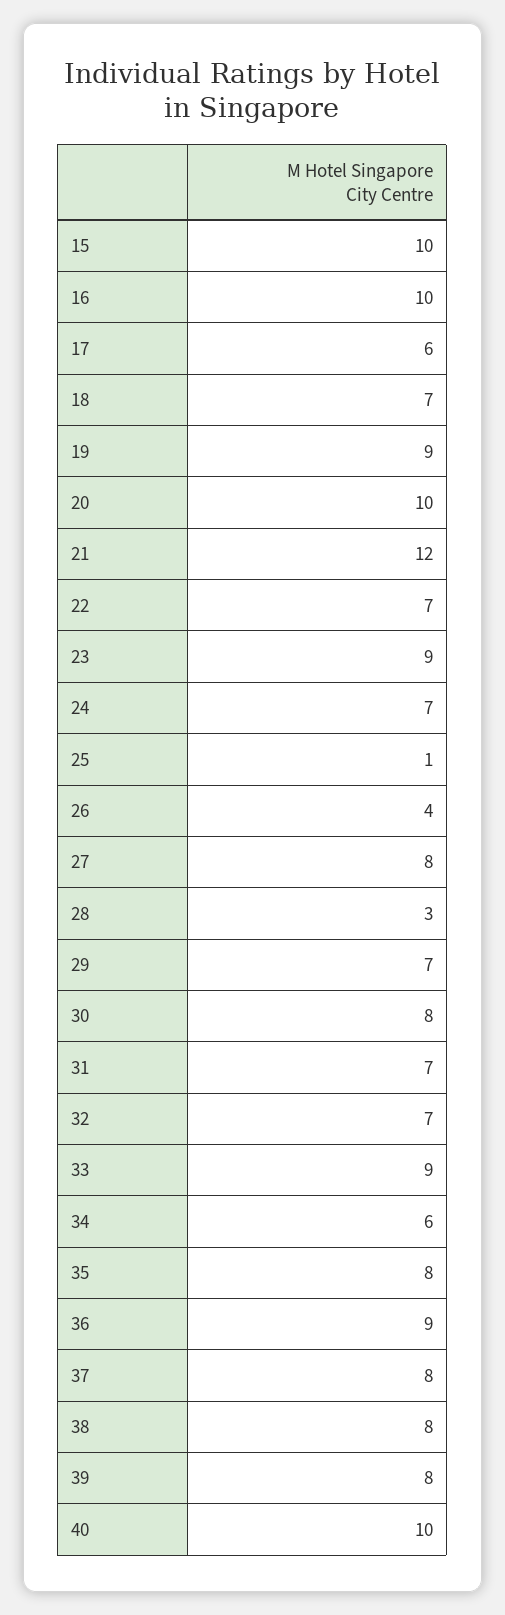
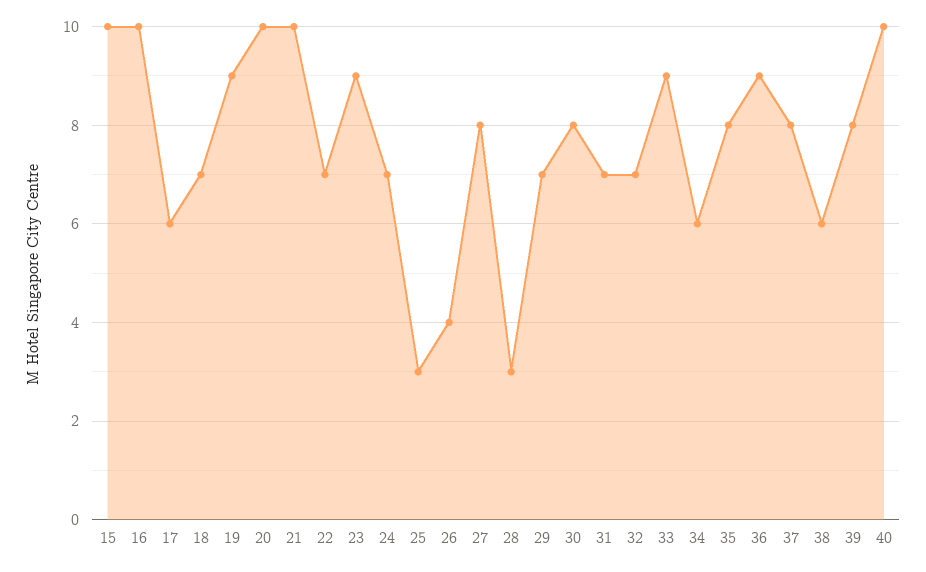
21: 12 -> 10
25: 1 -> 3
38: 8 -> 6

